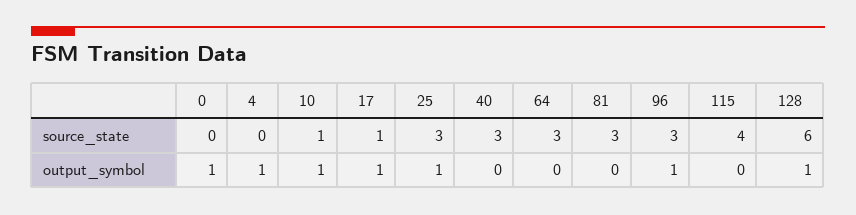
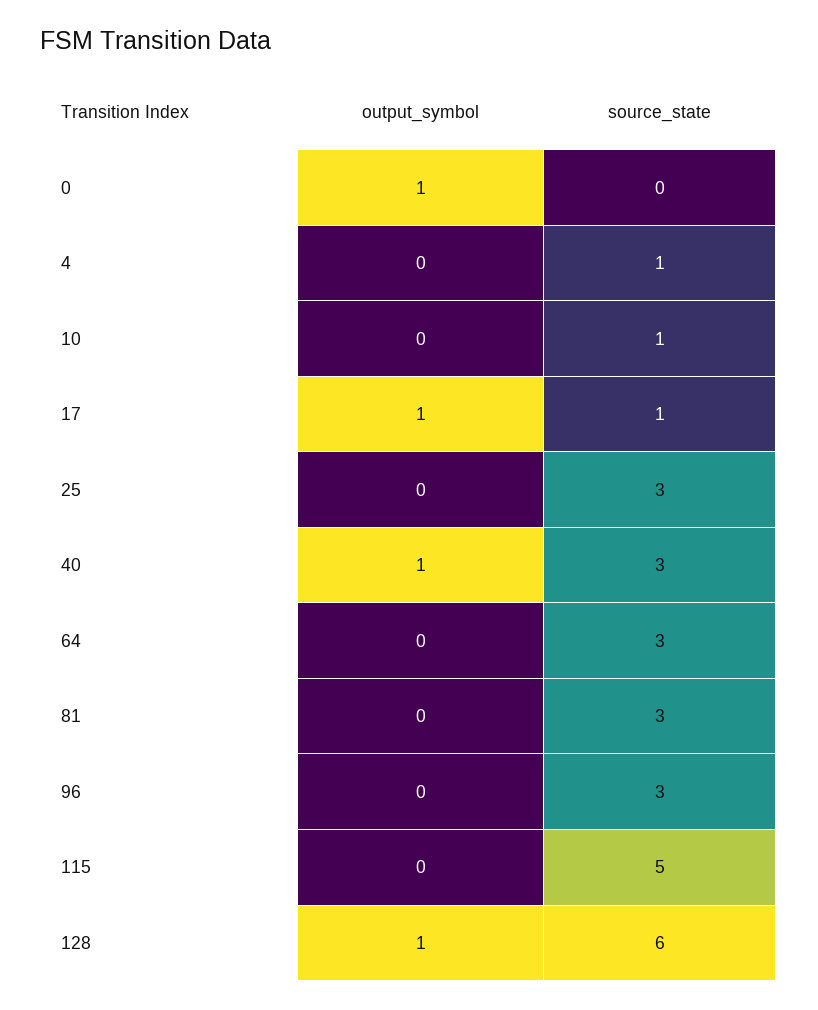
4, source_state: 0 -> 1
115, source_state: 4 -> 5
4, output_symbol: 1 -> 0
10, output_symbol: 1 -> 0
25, output_symbol: 1 -> 0
40, output_symbol: 0 -> 1
96, output_symbol: 1 -> 0

